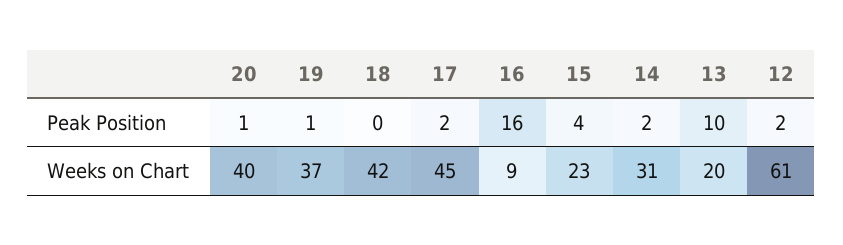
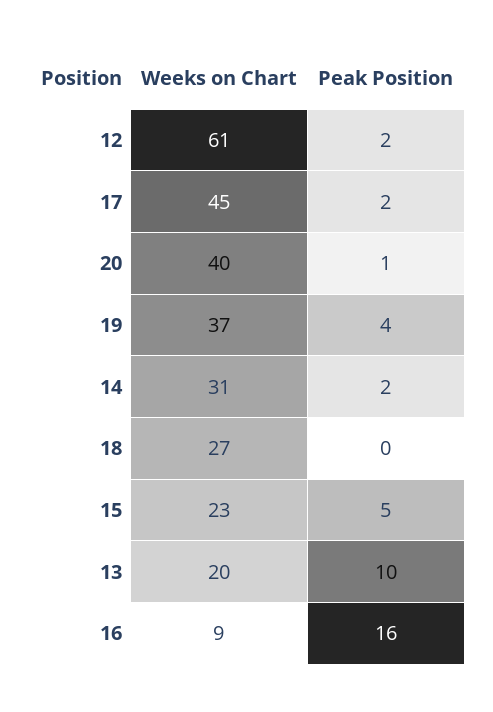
19, Peak Position: 1 -> 4
15, Peak Position: 4 -> 5
18, Weeks on Chart: 42 -> 27

